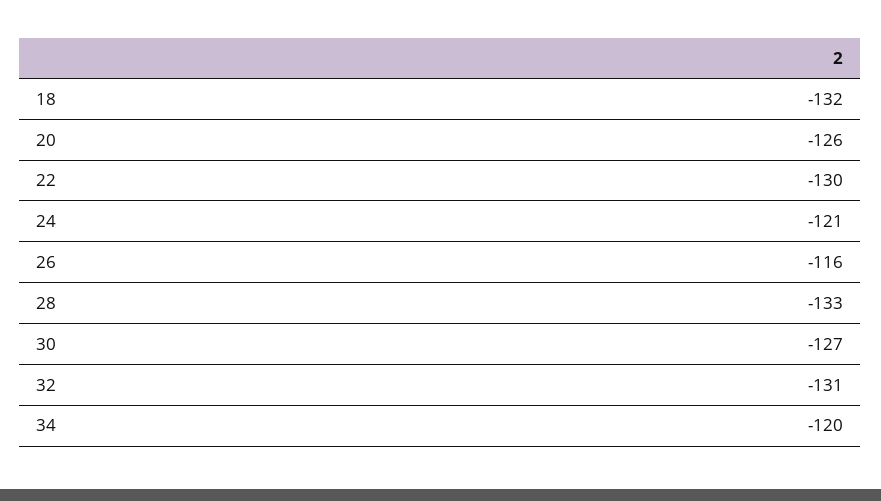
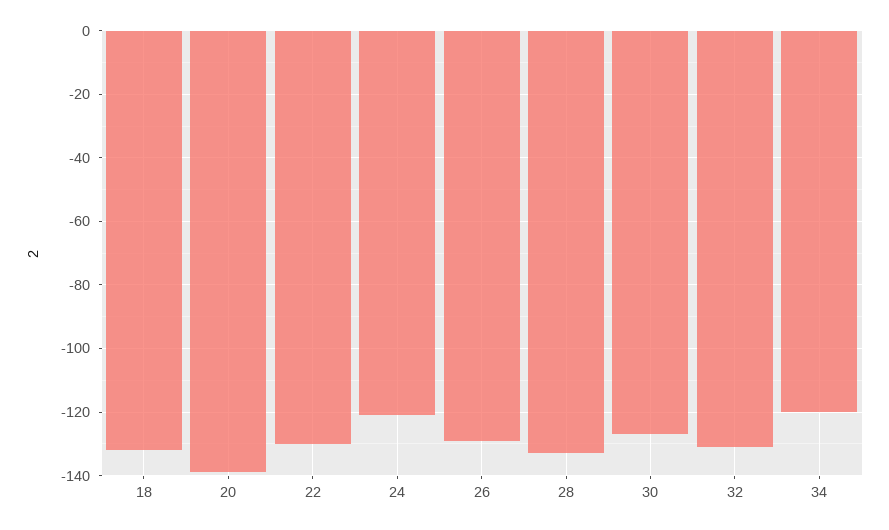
20: -126 -> -140
26: -116 -> -130

